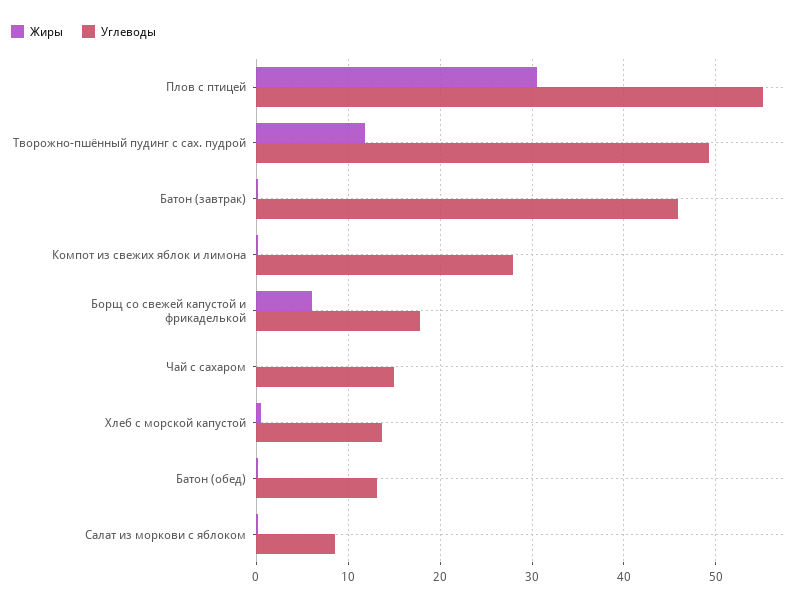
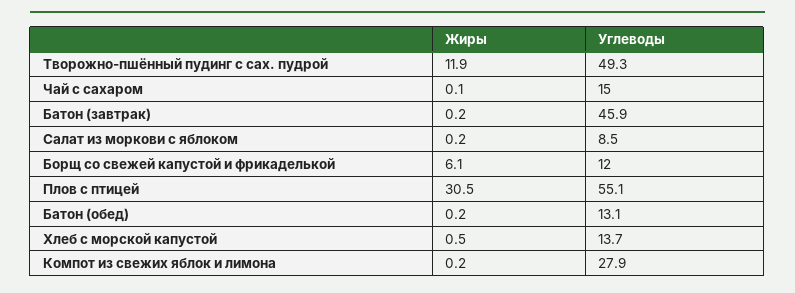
Углеводы, Борщ со свежей капустой и фрикаделькой: 18 -> 12

